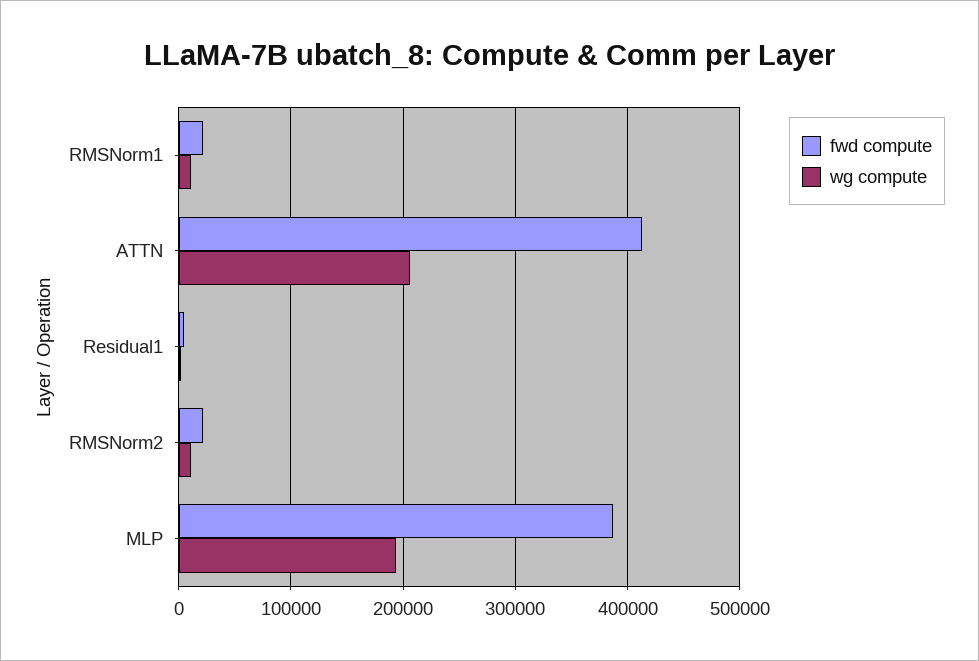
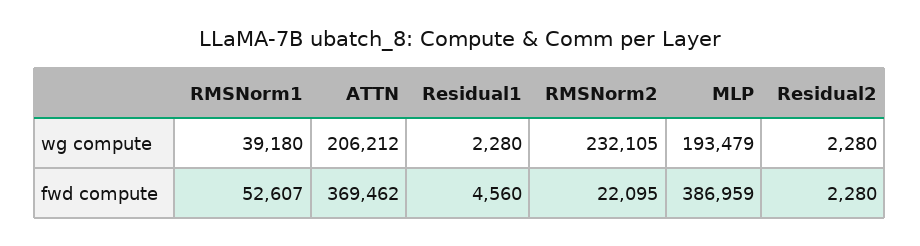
fwd compute, RMSNorm1: 20000 -> 52607
wg compute, RMSNorm1: 10000 -> 39180
fwd compute, ATTN: 410000 -> 369462
wg compute, RMSNorm2: 10000 -> 232105
wg compute, Residual2: none -> 2280
fwd compute, Residual2: none -> 2280

